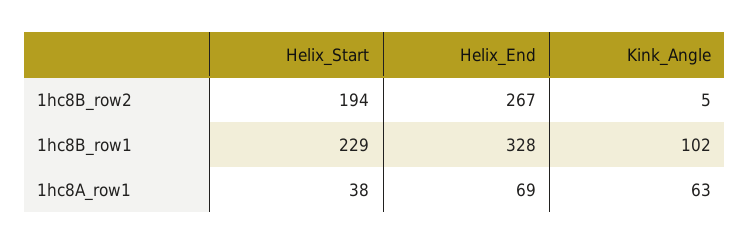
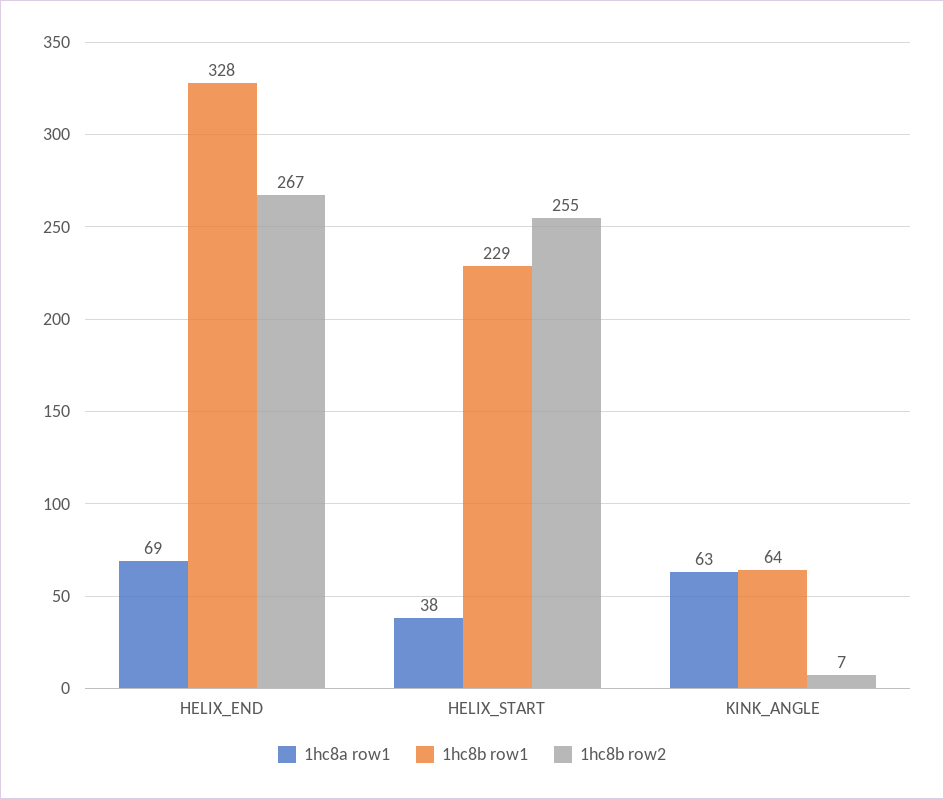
1hc8B_row2, Helix_Start: 194 -> 255
1hc8B_row2, Kink_Angle: 5 -> 7
1hc8B_row1, Kink_Angle: 102 -> 64

